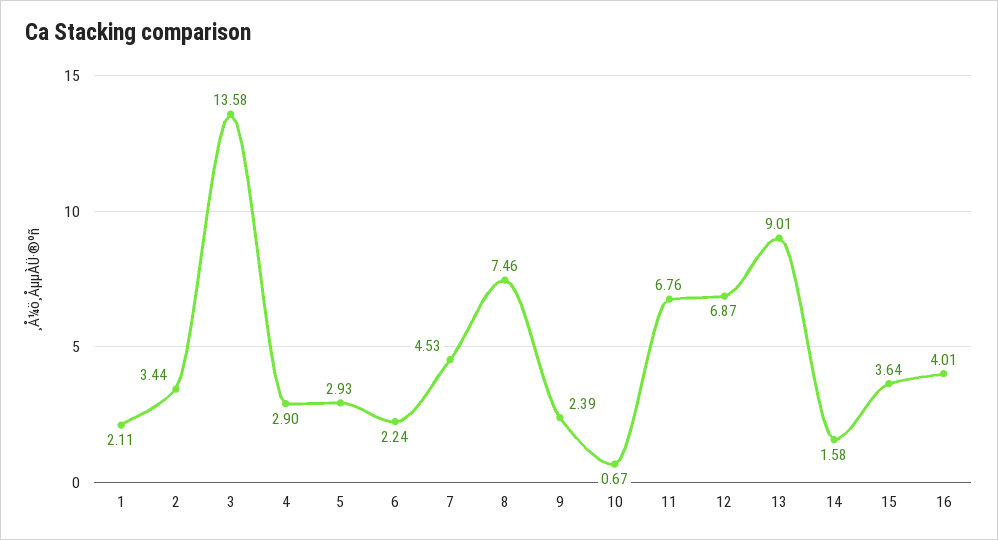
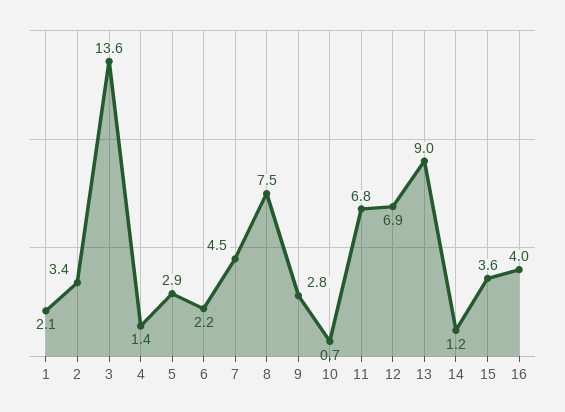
4: 2.9 -> 1.4
9: 2.39 -> 2.8
14: 1.58 -> 1.2

